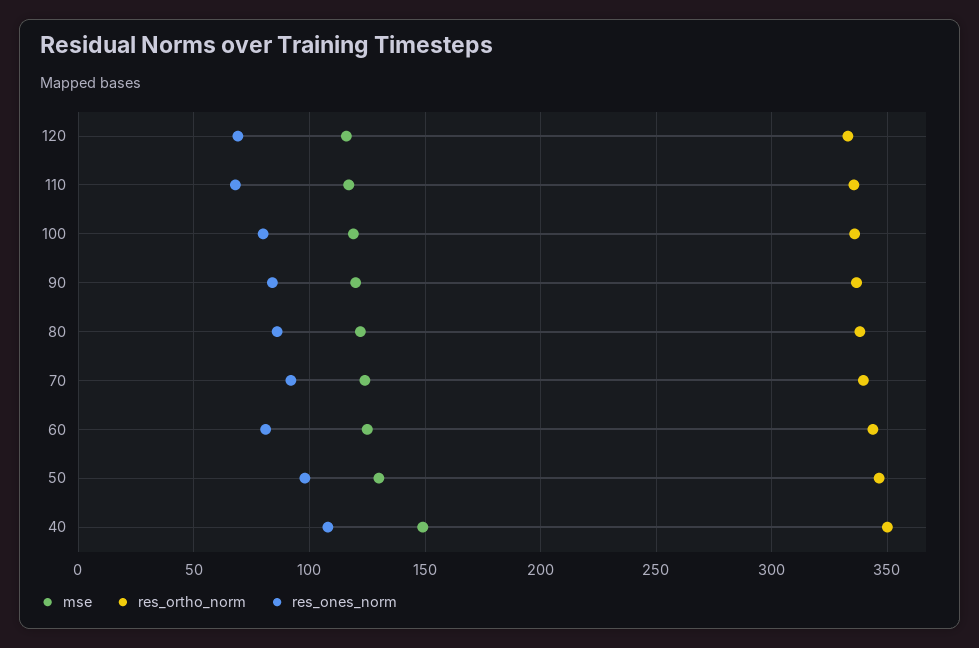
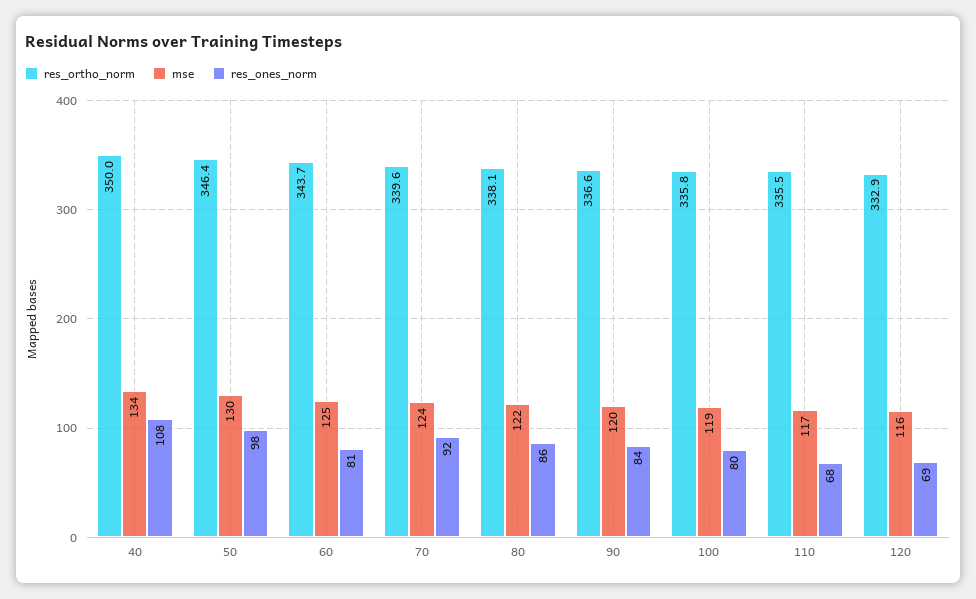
mse, 40: 150 -> 134

